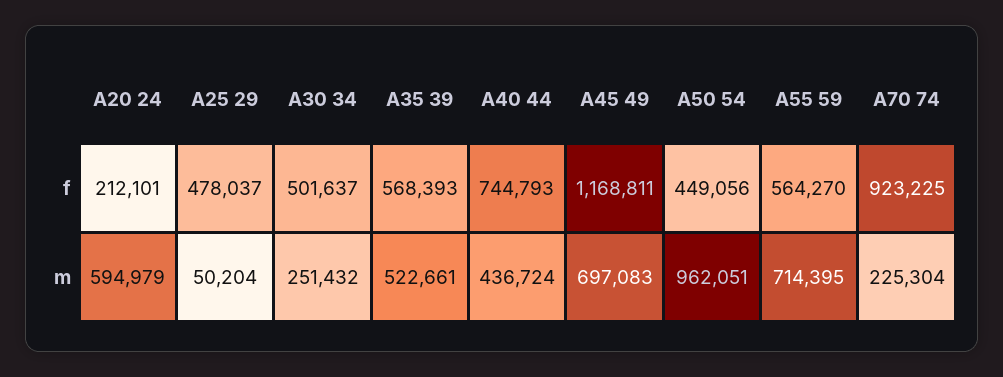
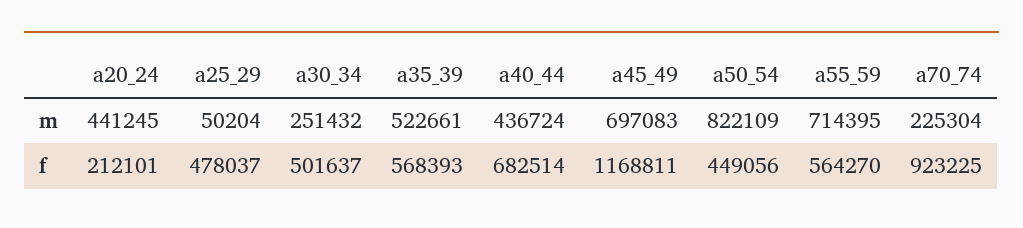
A40 44, f: 744793 -> 682514
A20 24, m: 594979 -> 441245
A50 54, m: 962051 -> 822109

